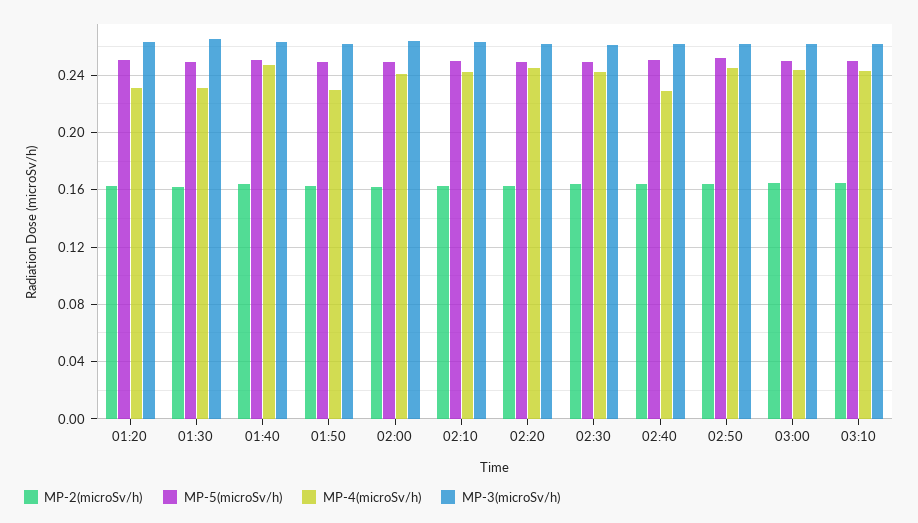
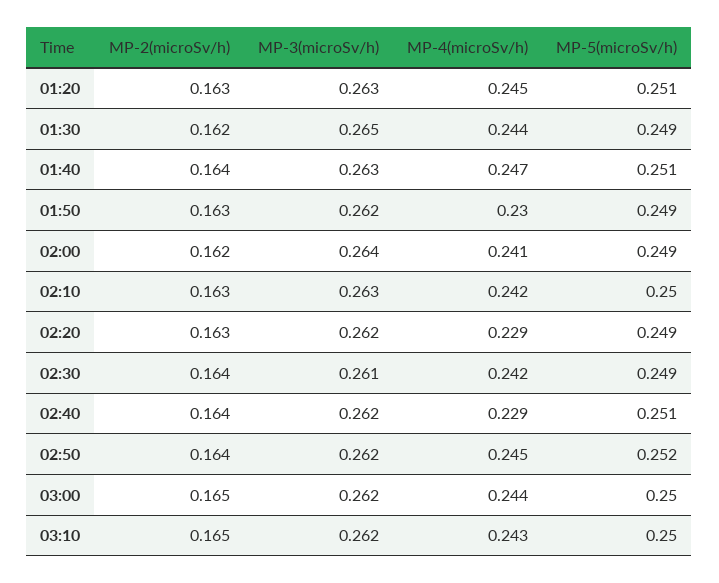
MP-4(microSv/h), 01:20: 0.23 -> 0.245
MP-4(microSv/h), 01:30: 0.23 -> 0.244
MP-4(microSv/h), 02:20: 0.245 -> 0.229

